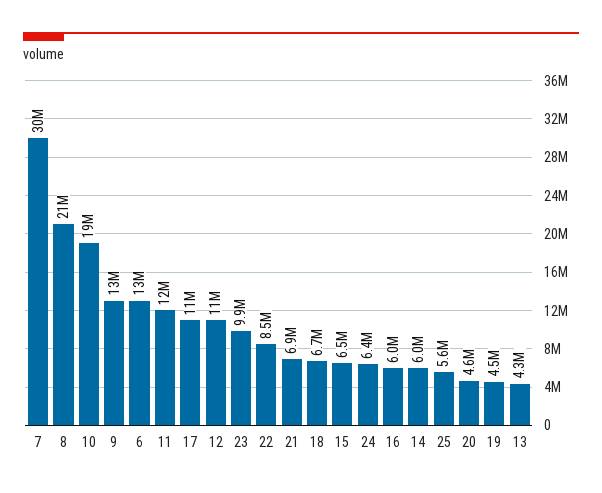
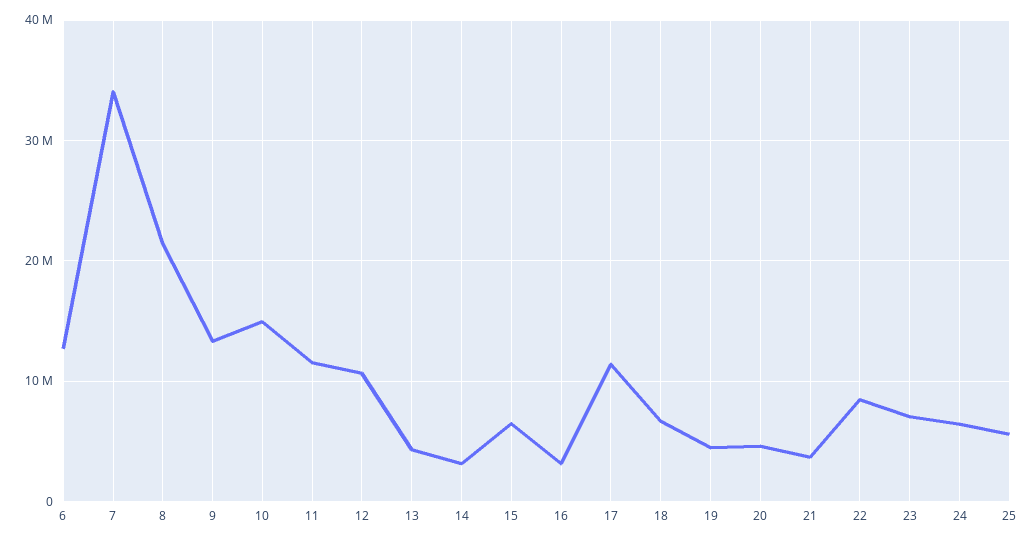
7: 30000000 -> 34000000
10: 19000000 -> 15000000
23: 9900000 -> 7000000
21: 6900000 -> 4000000
16: 6000000 -> 3000000
14: 6000000 -> 3000000

